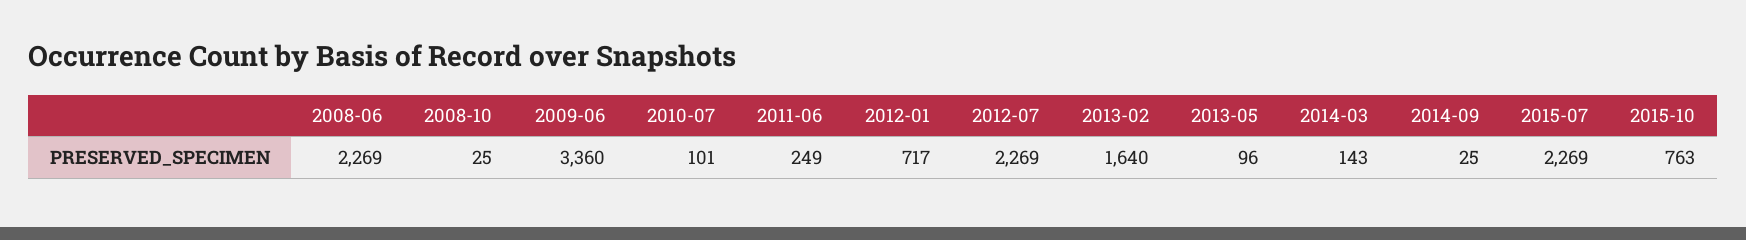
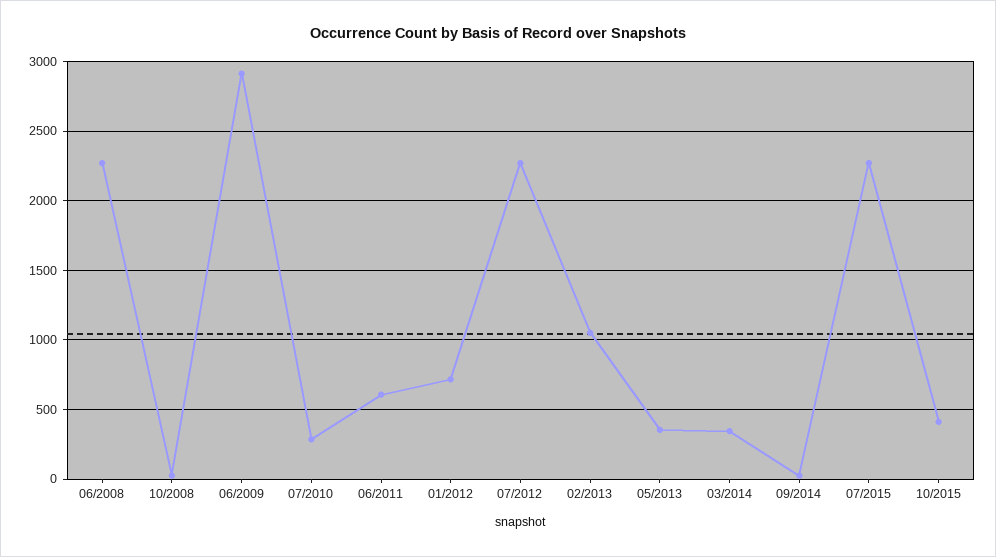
2009-06: 3360 -> 2900
2010-07: 101 -> 300
2011-06: 249 -> 600
2013-02: 1640 -> 1050
2013-05: 96 -> 350
2014-03: 143 -> 350
2015-10: 763 -> 400

